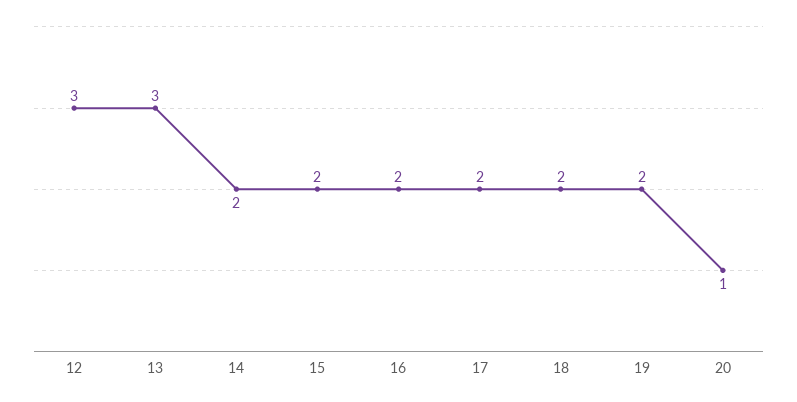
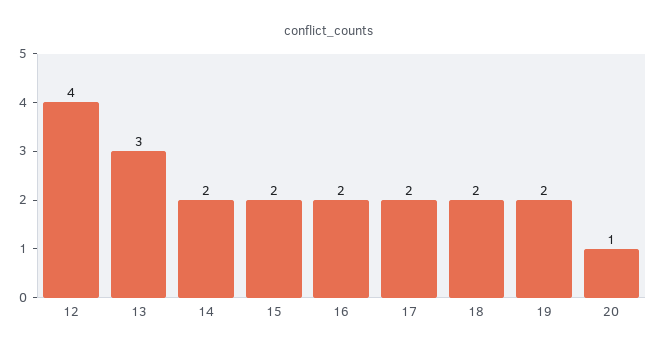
12: 3 -> 4

